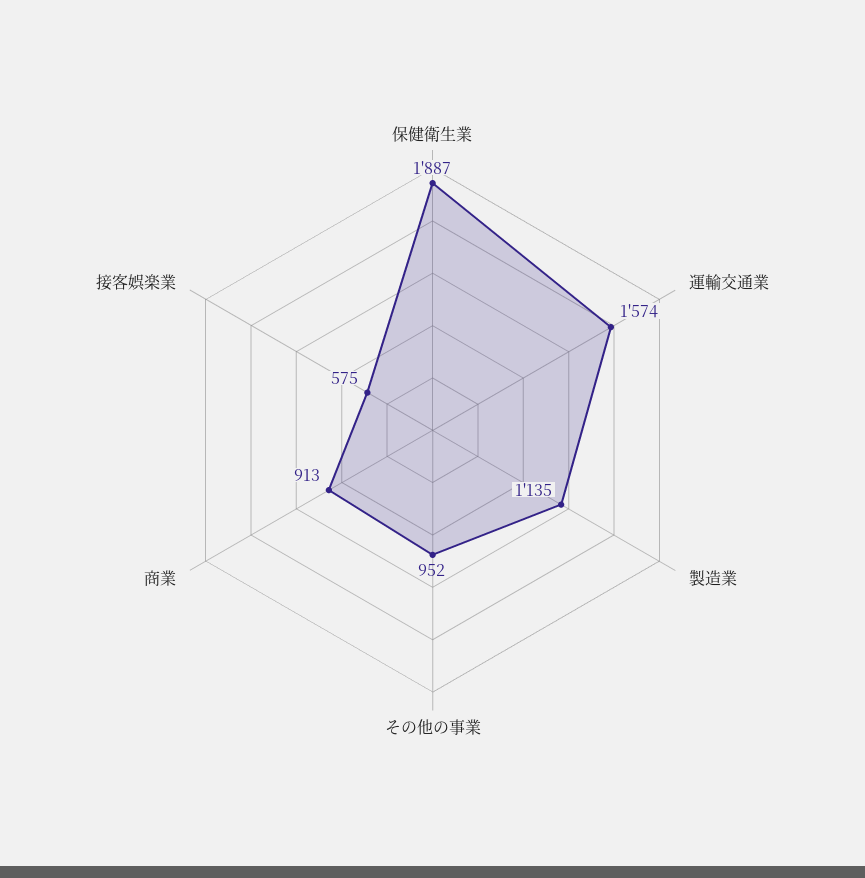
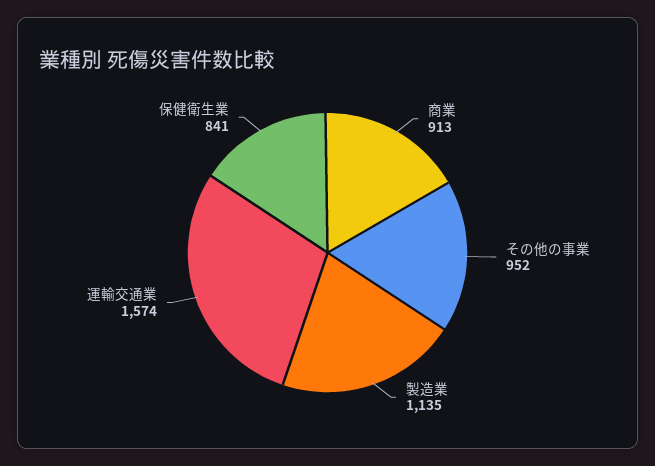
保健衛生業: 1887 -> 841
接客娯楽業: 575 -> none

